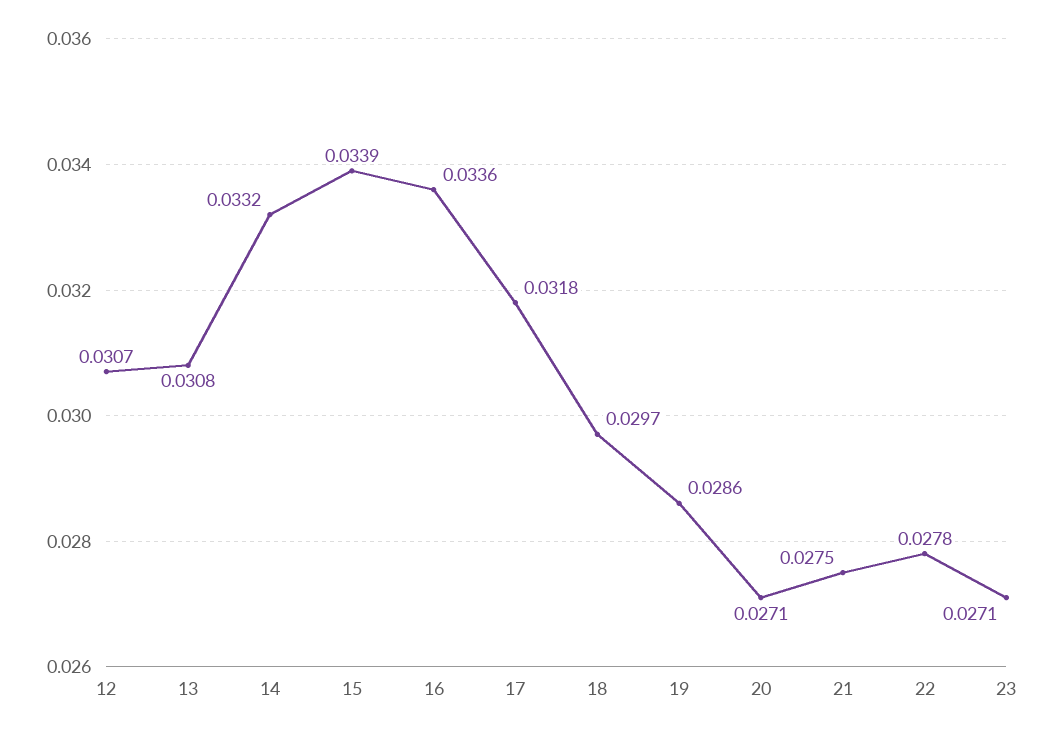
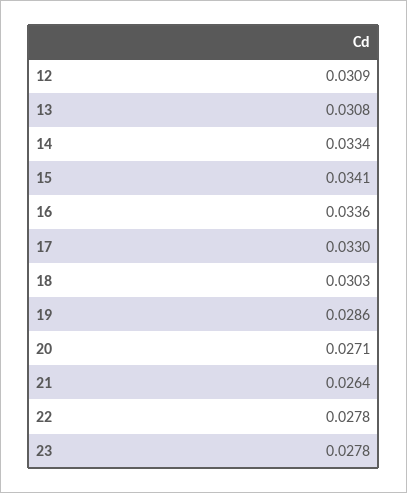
12: 0.0307 -> 0.0309
14: 0.0332 -> 0.0334
15: 0.0339 -> 0.0341
17: 0.0318 -> 0.033
18: 0.0297 -> 0.0303
21: 0.0275 -> 0.0264
23: 0.0271 -> 0.0278

